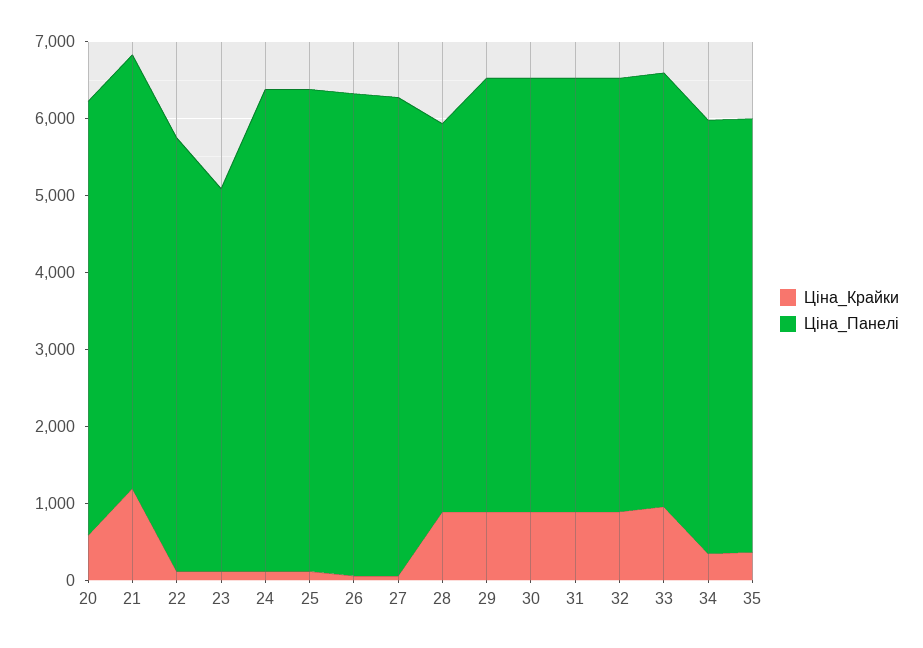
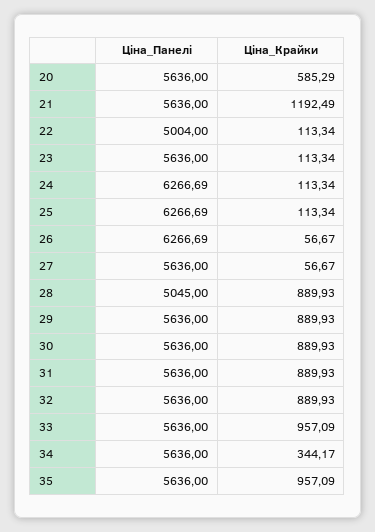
Ціна_Панелі, 22: 5600 -> 5004
Ціна_Панелі, 23: 5000 -> 5636
Ціна_Панелі, 27: 6200 -> 5636
Ціна_Крайки, 35: 400 -> 957.09

